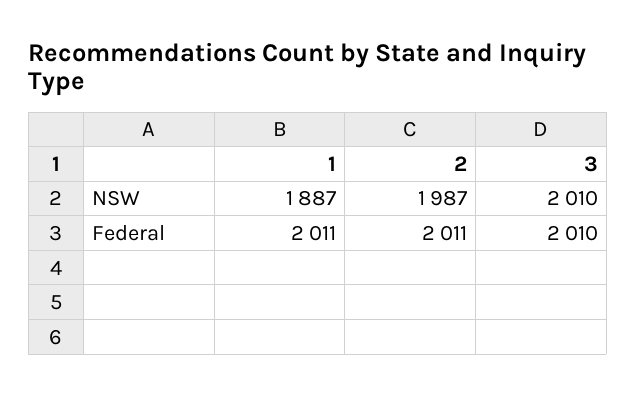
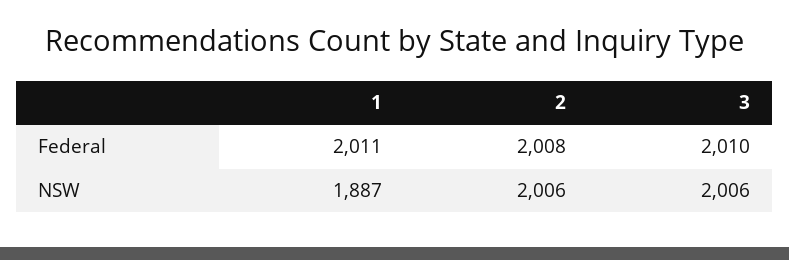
2, NSW: 1987 -> 2006
3, NSW: 2010 -> 2006
2, Federal: 2011 -> 2008

